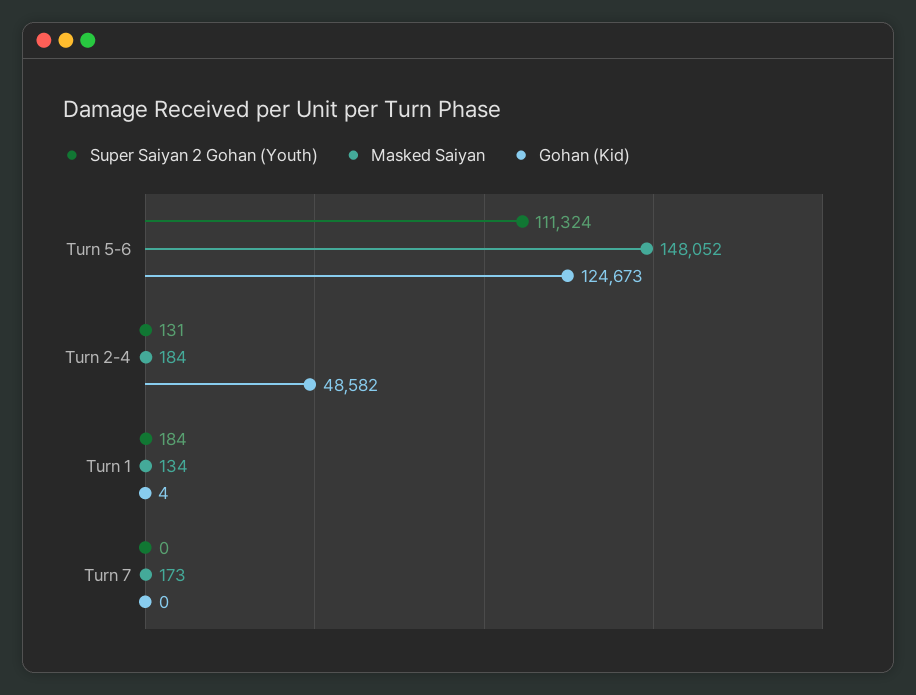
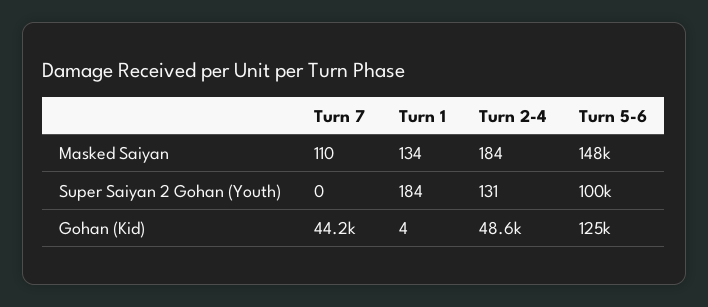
Super Saiyan 2 Gohan (Youth), Turn 5-6: 111324 -> 100000
Masked Saiyan, Turn 7: 173 -> 110
Gohan (Kid), Turn 7: 0 -> 44200

